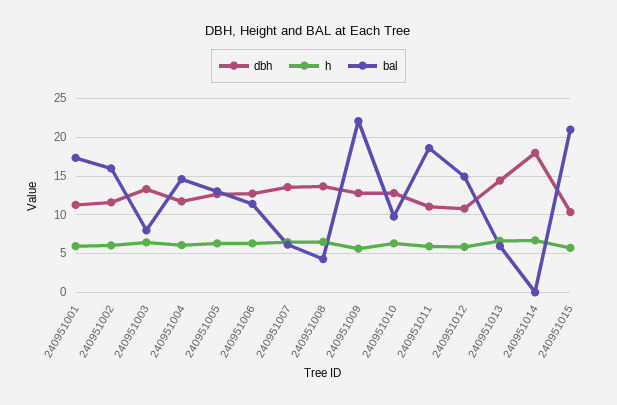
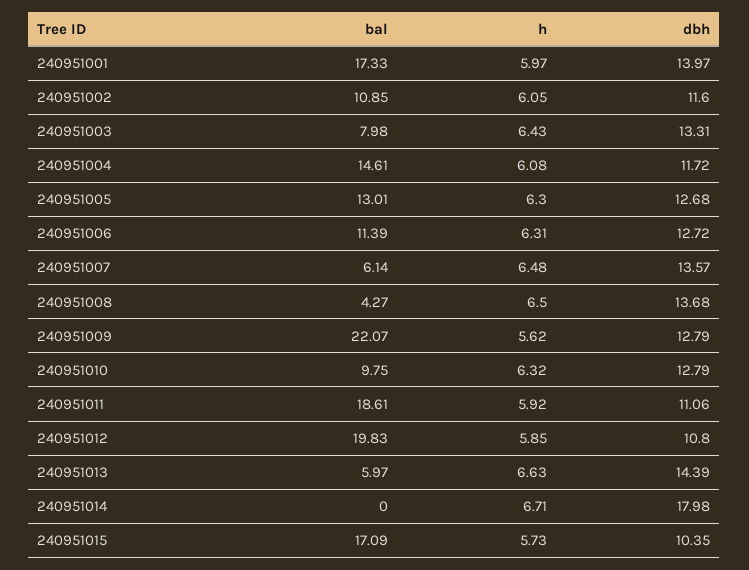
dbh, 240951001: 11 -> 13.97
bal, 240951002: 16 -> 10.85
bal, 240951012: 15 -> 19.83
bal, 240951015: 21 -> 17.09

